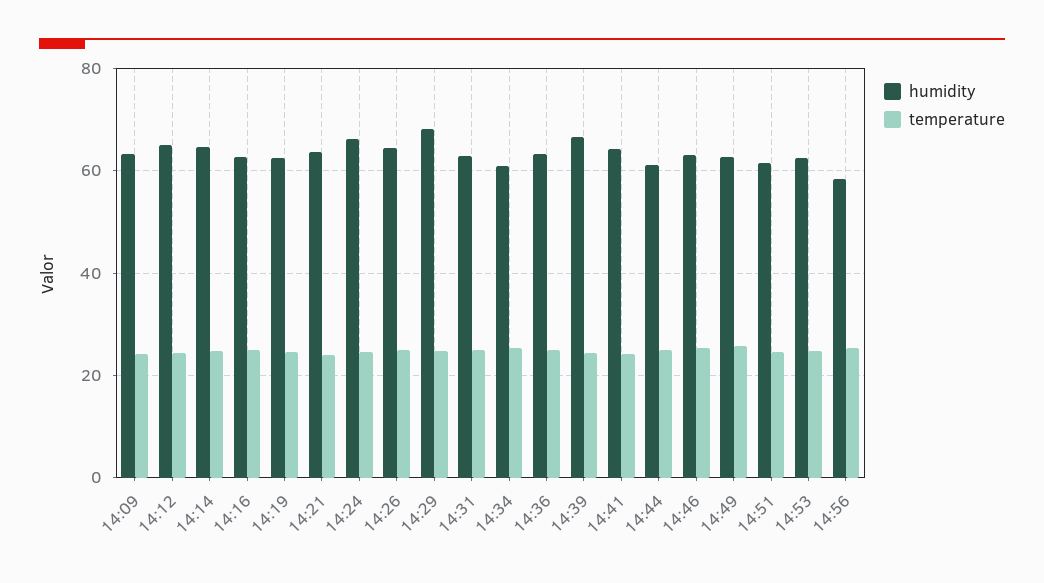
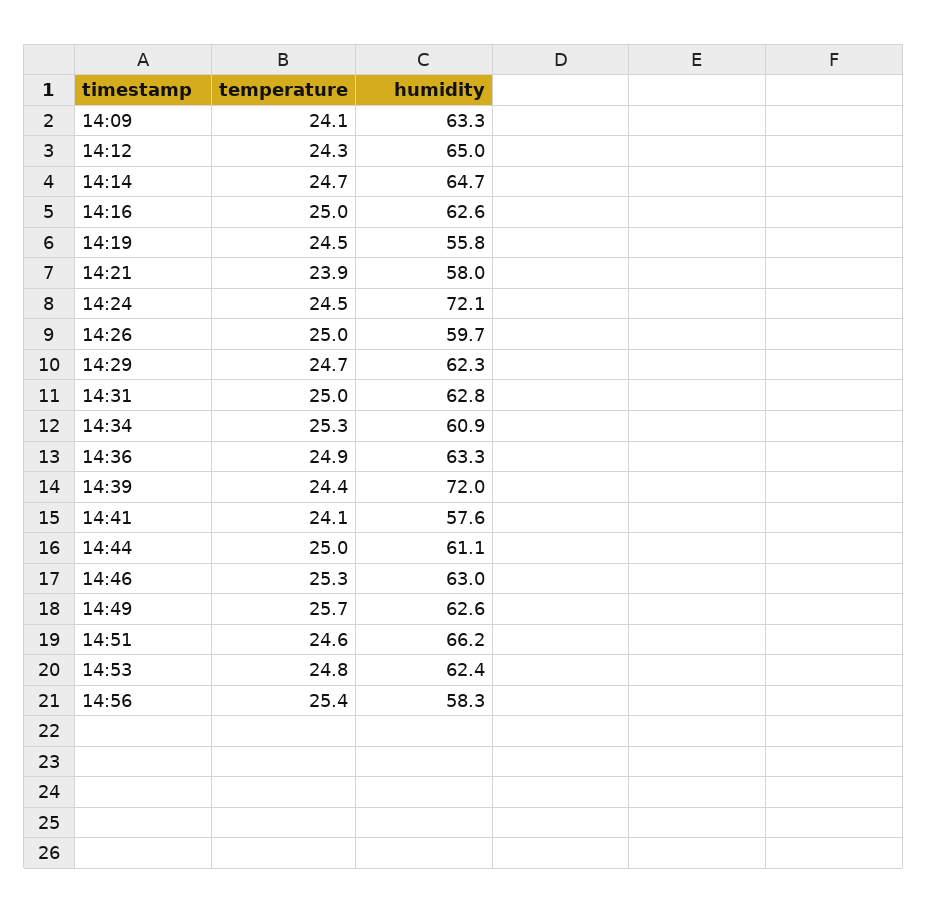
humidity, 14:19: 62 -> 55.8
humidity, 14:21: 64 -> 58
humidity, 14:24: 66 -> 72.1
humidity, 14:26: 64 -> 59.7
humidity, 14:29: 68 -> 62.3
humidity, 14:39: 66 -> 72
humidity, 14:41: 64 -> 57.6
humidity, 14:51: 62 -> 66.2

